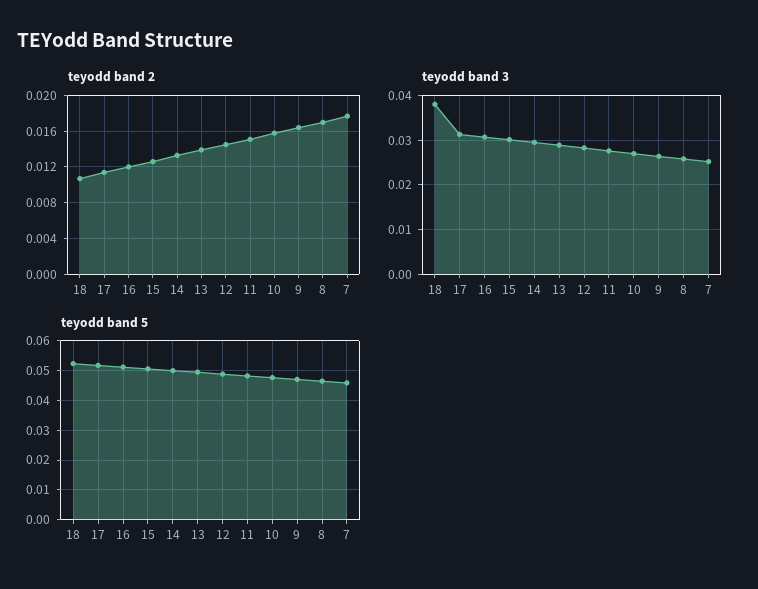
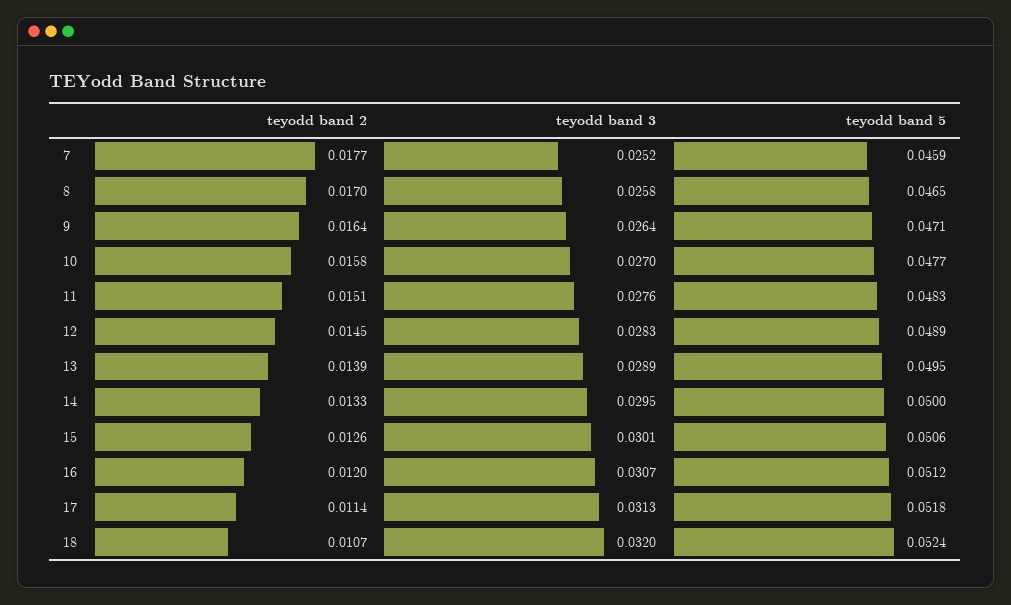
teyodd band 3, 18: 0.038 -> 0.032

